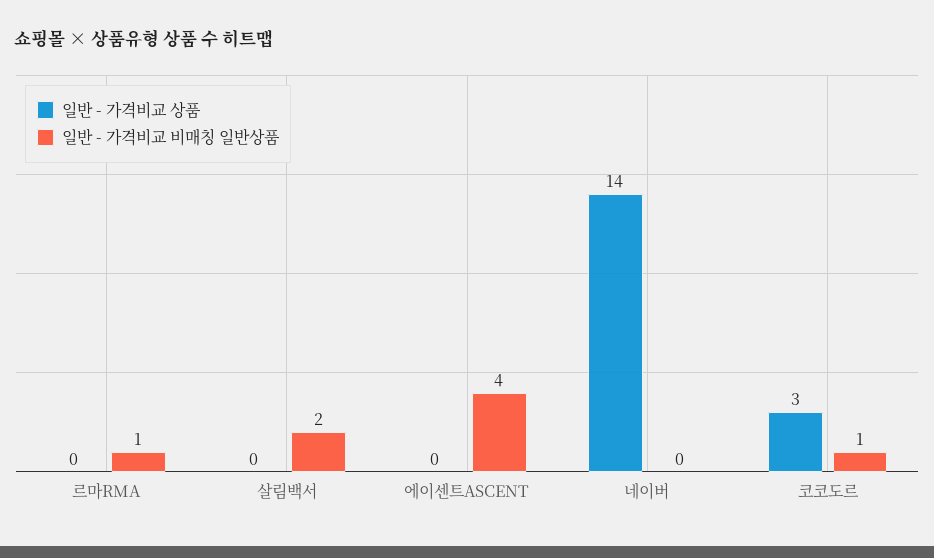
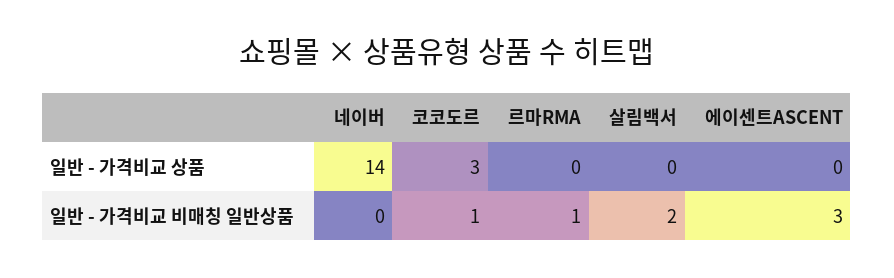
일반 - 가격비교 비매칭 일반상품, 에이센트ASCENT: 4 -> 3

